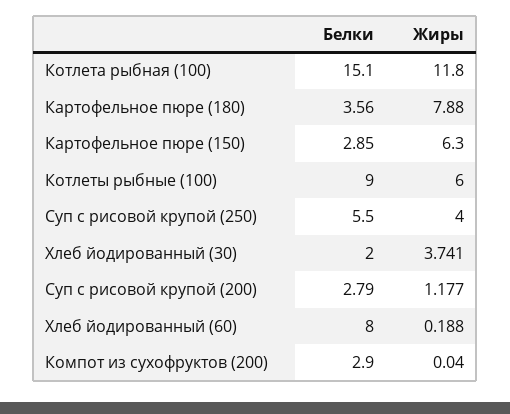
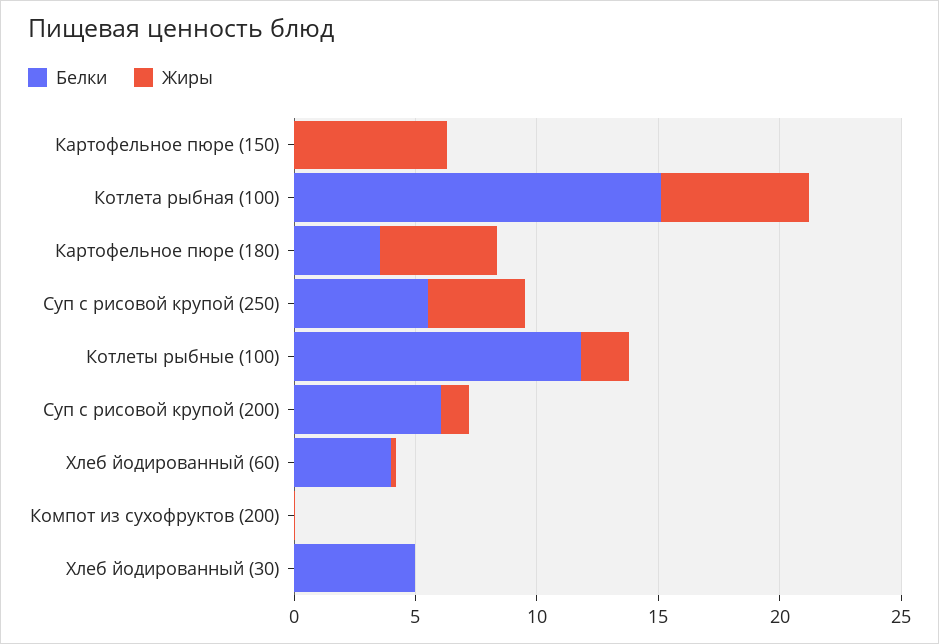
Жиры, Котлета рыбная (100): 11.8 -> 6
Жиры, Картофельное пюре (180): 7.88 -> 5
Белки, Картофельное пюре (150): 2.85 -> 0
Белки, Котлеты рыбные (100): 9 -> 12
Жиры, Котлеты рыбные (100): 6 -> 2
Белки, Хлеб йодированный (30): 2 -> 5
Жиры, Хлеб йодированный (30): 3.741 -> 0
Белки, Суп с рисовой крупой (200): 2.79 -> 6
Белки, Хлеб йодированный (60): 8 -> 4
Белки, Компот из сухофруктов (200): 2.9 -> 0

